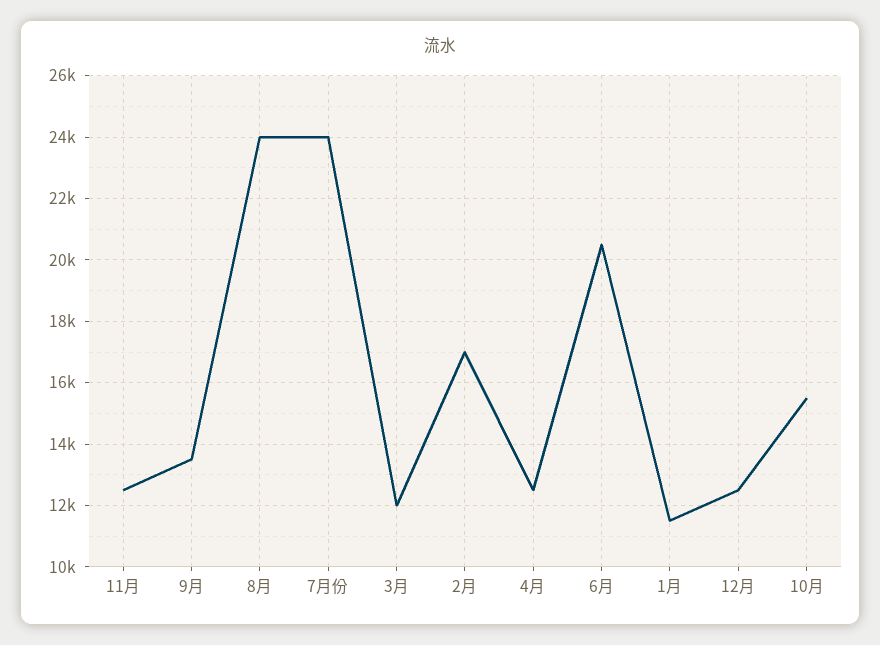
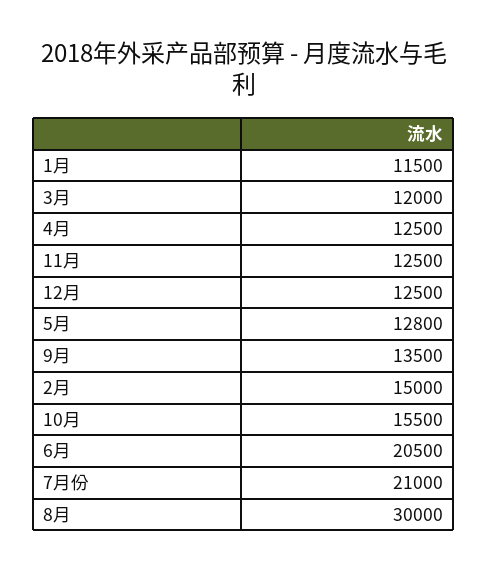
8月: 24000 -> 30000
7月份: 24000 -> 21000
2月: 17000 -> 15000
5月: none -> 12800

